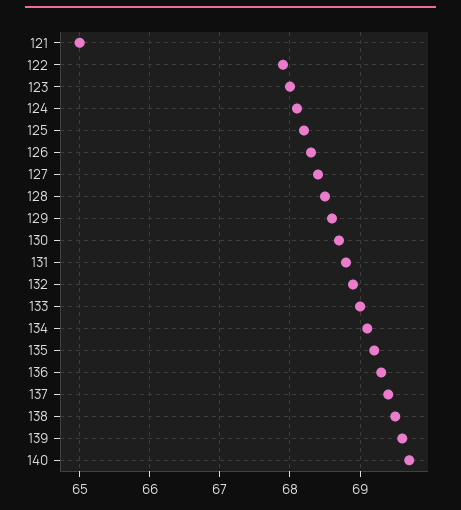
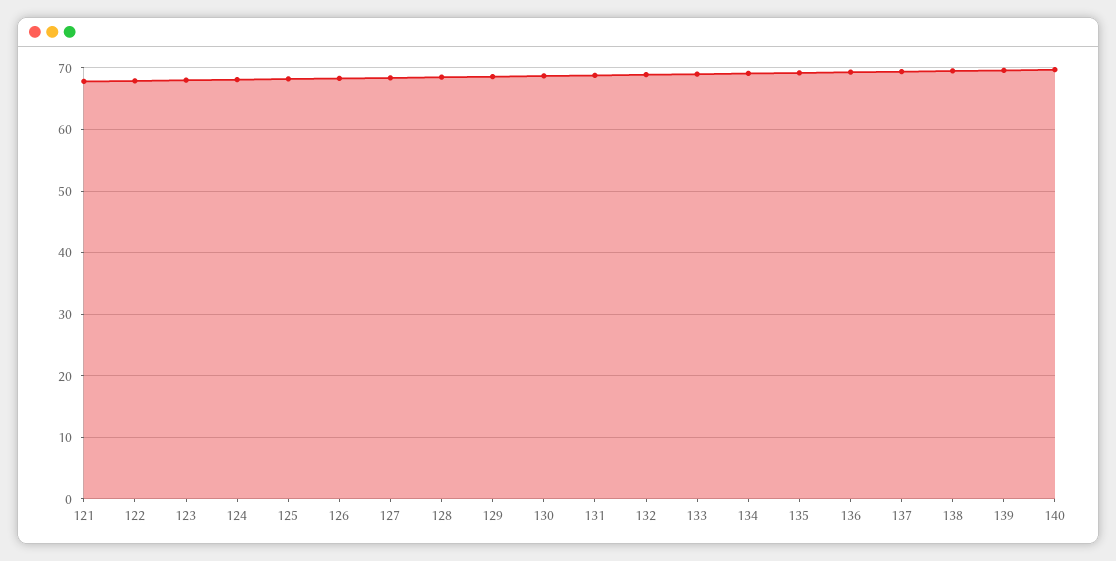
121: 65 -> 68

